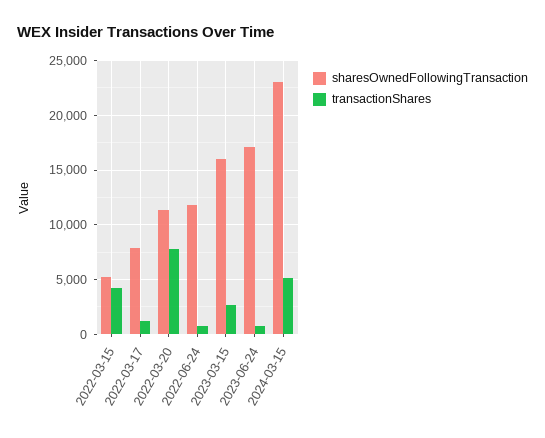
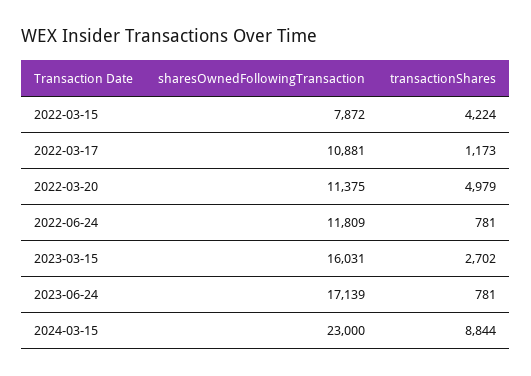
sharesOwnedFollowingTransaction, 2022-03-15: 5000 -> 7872
sharesOwnedFollowingTransaction, 2022-03-17: 8000 -> 10881
transactionShares, 2022-03-20: 8000 -> 4979
transactionShares, 2024-03-15: 5000 -> 8844

